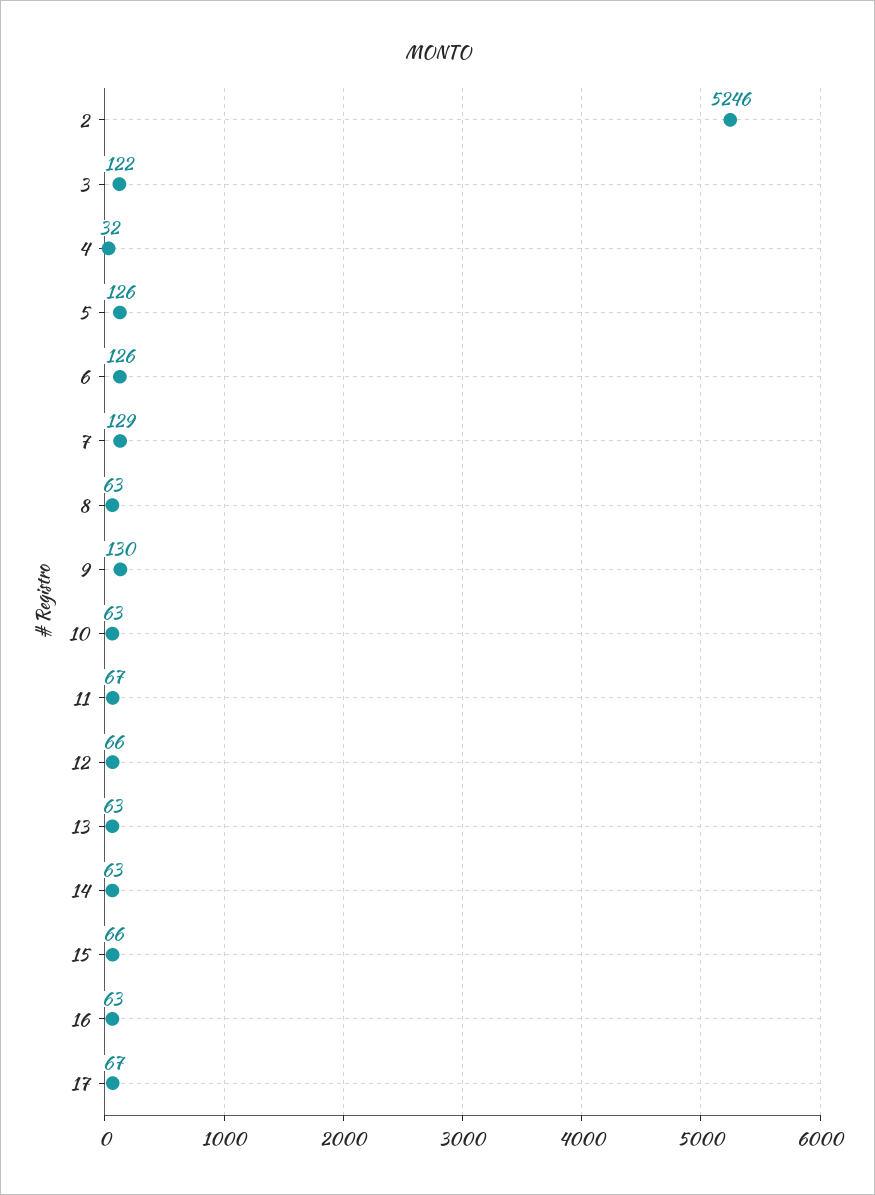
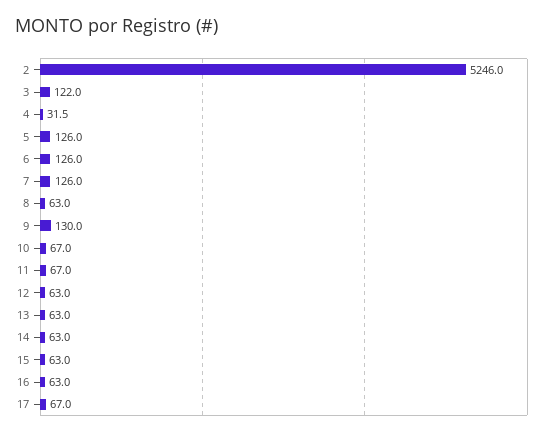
7: 129 -> 126
10: 63 -> 67
12: 66 -> 63
15: 66 -> 63

